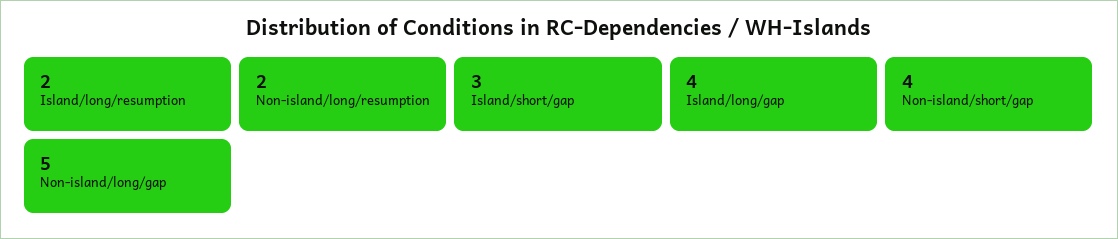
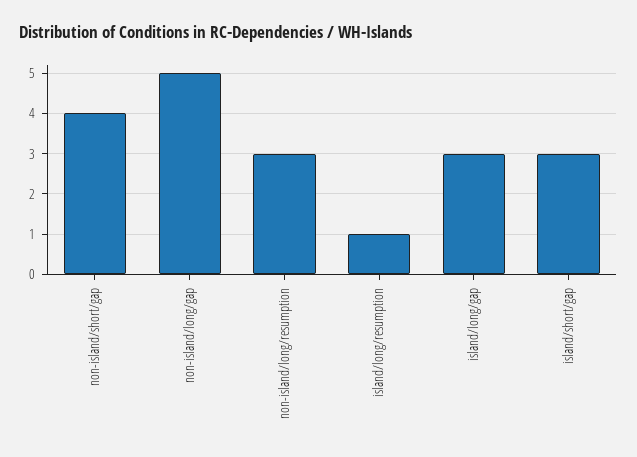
Island/long/resumption: 2 -> 1
Non-island/long/resumption: 2 -> 3
Island/long/gap: 4 -> 3

